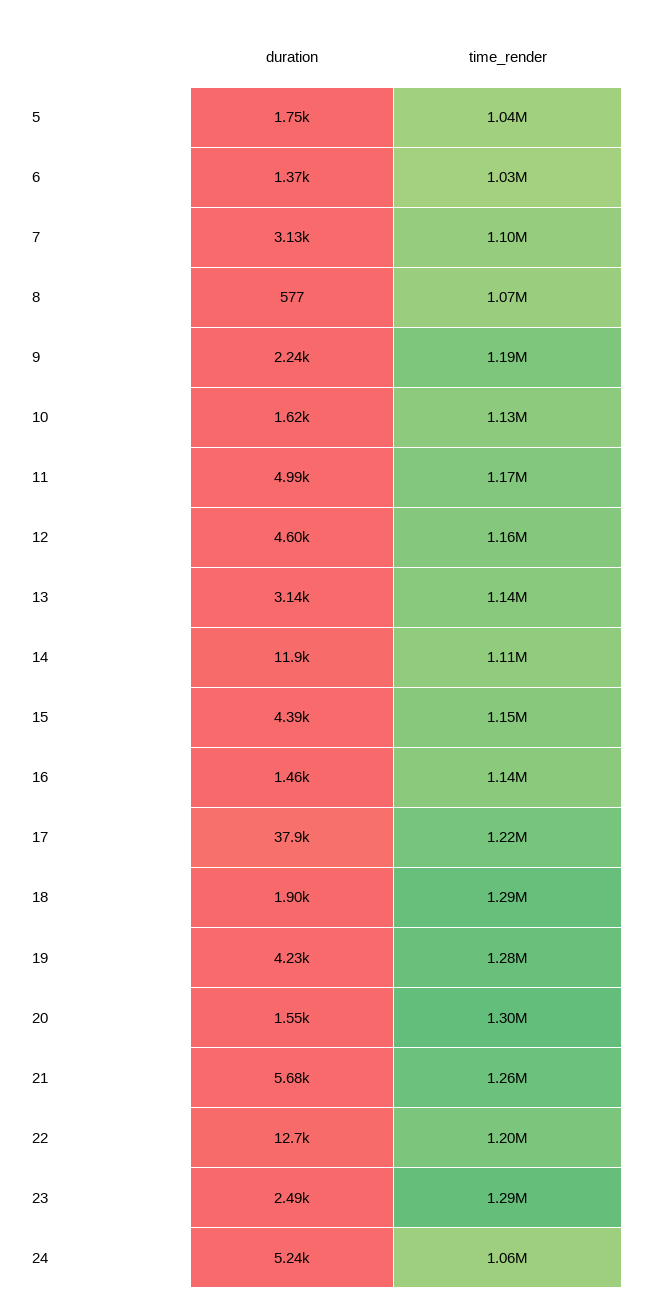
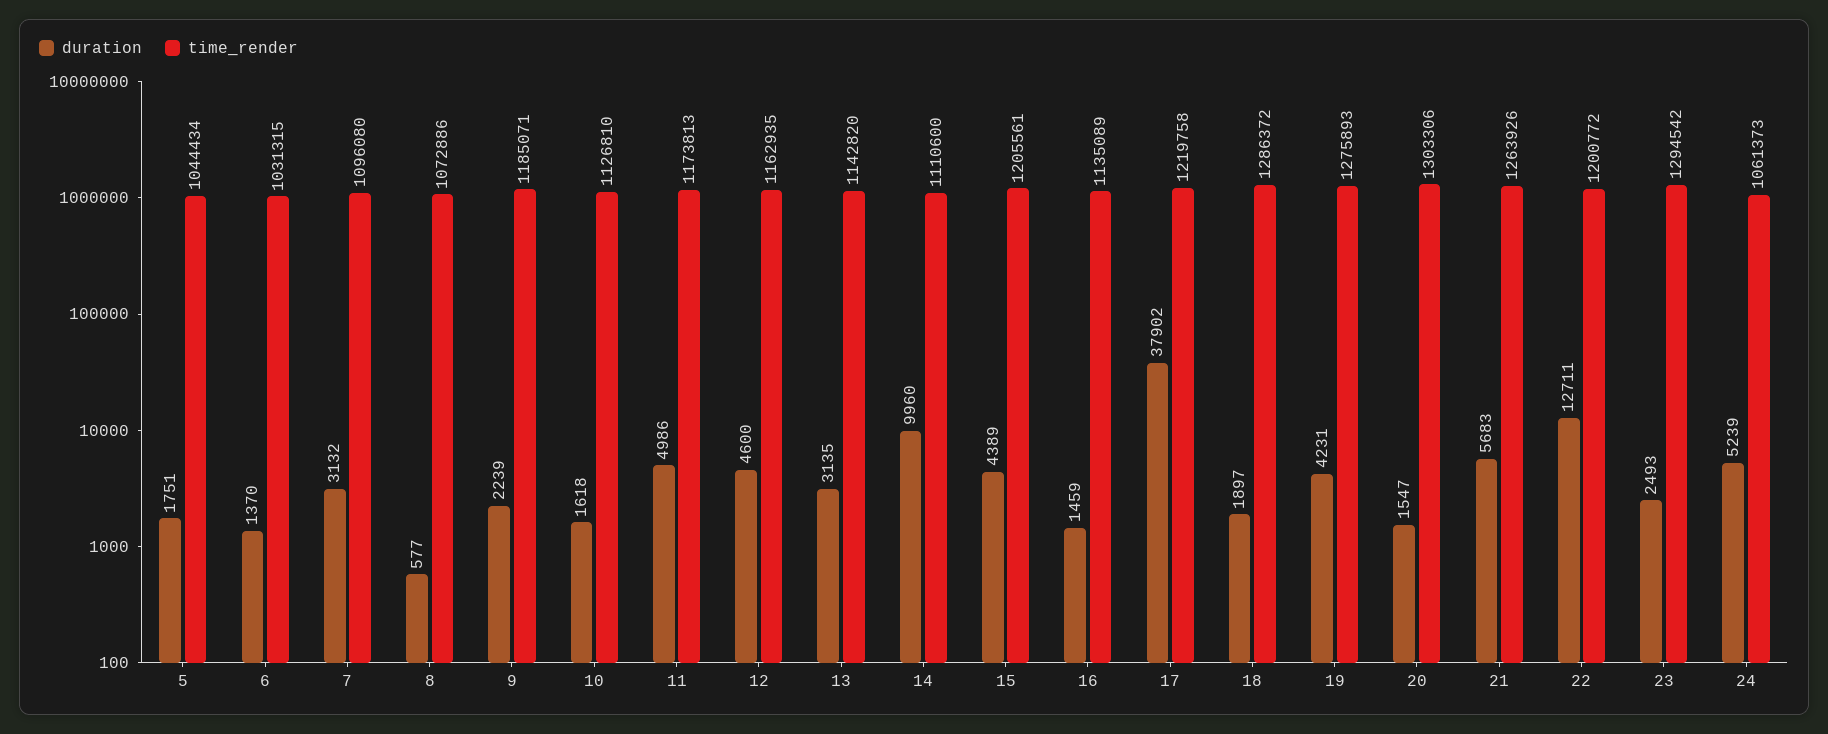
duration, 14: 11900 -> 9960
time_render, 15: 1150000 -> 1205561

